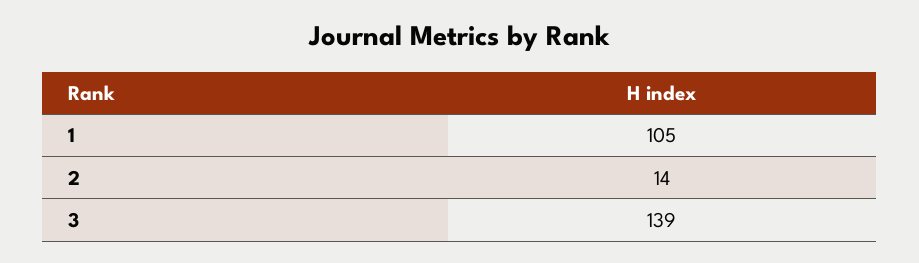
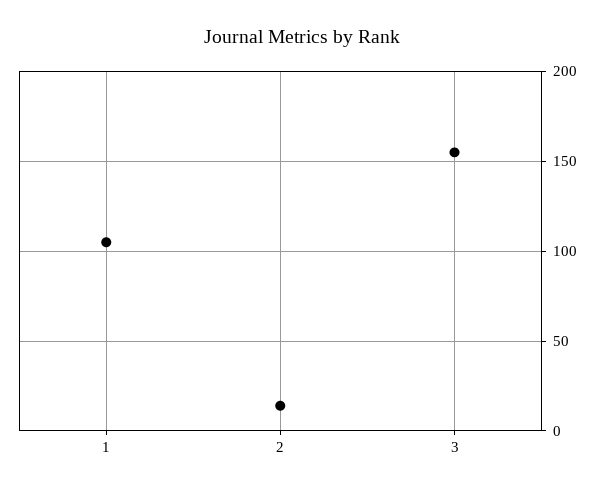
3: 139 -> 155

